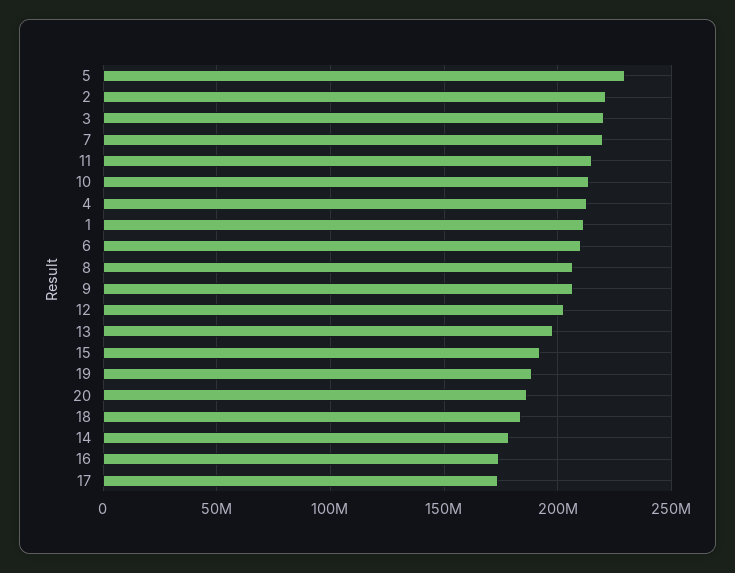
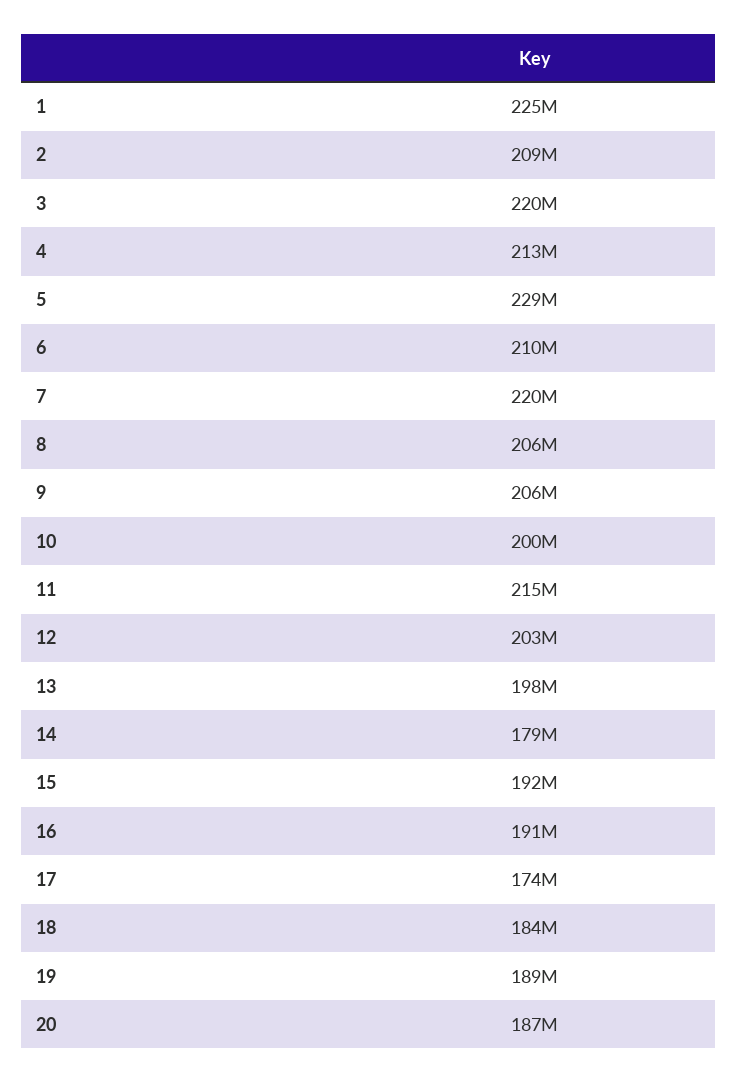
2: 220000000 -> 209000000
10: 215000000 -> 200000000
1: 210000000 -> 225000000
16: 175000000 -> 191000000

